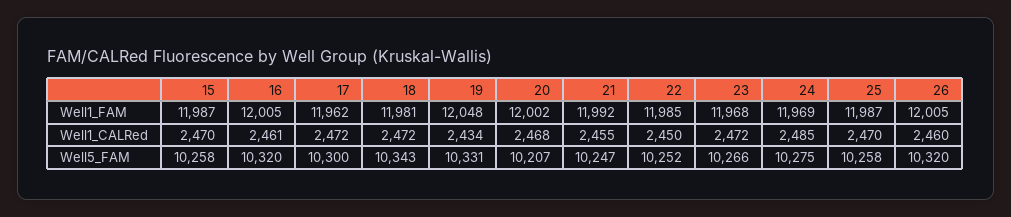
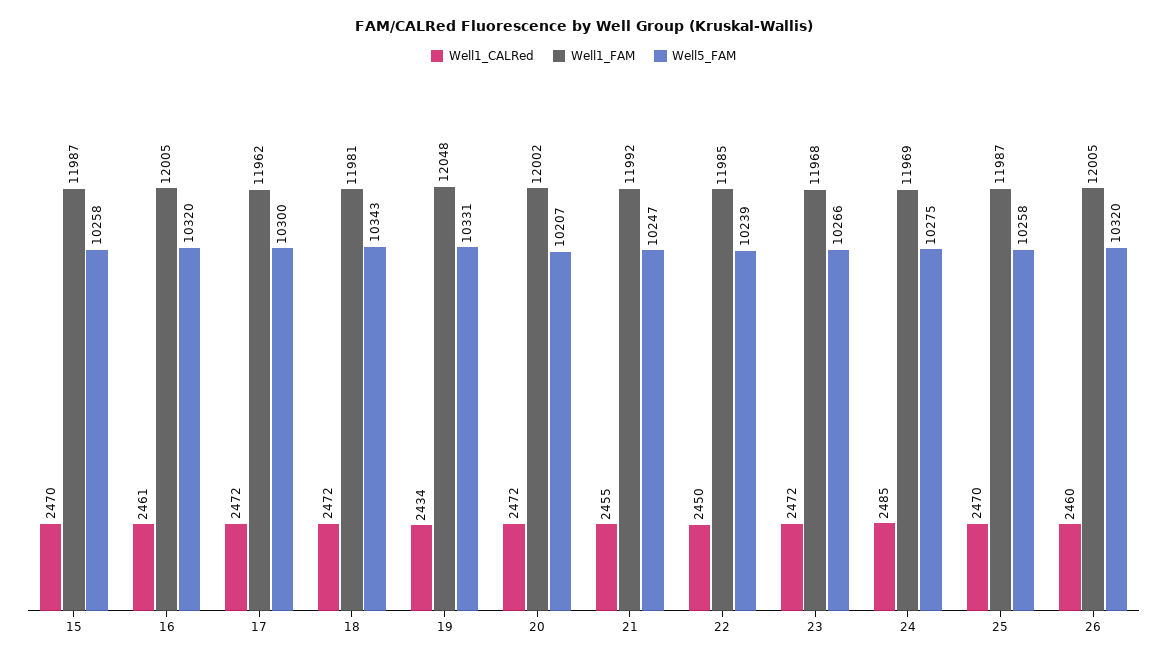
Well1_CALRed, 20: 2468 -> 2472
Well5_FAM, 22: 10252 -> 10239

